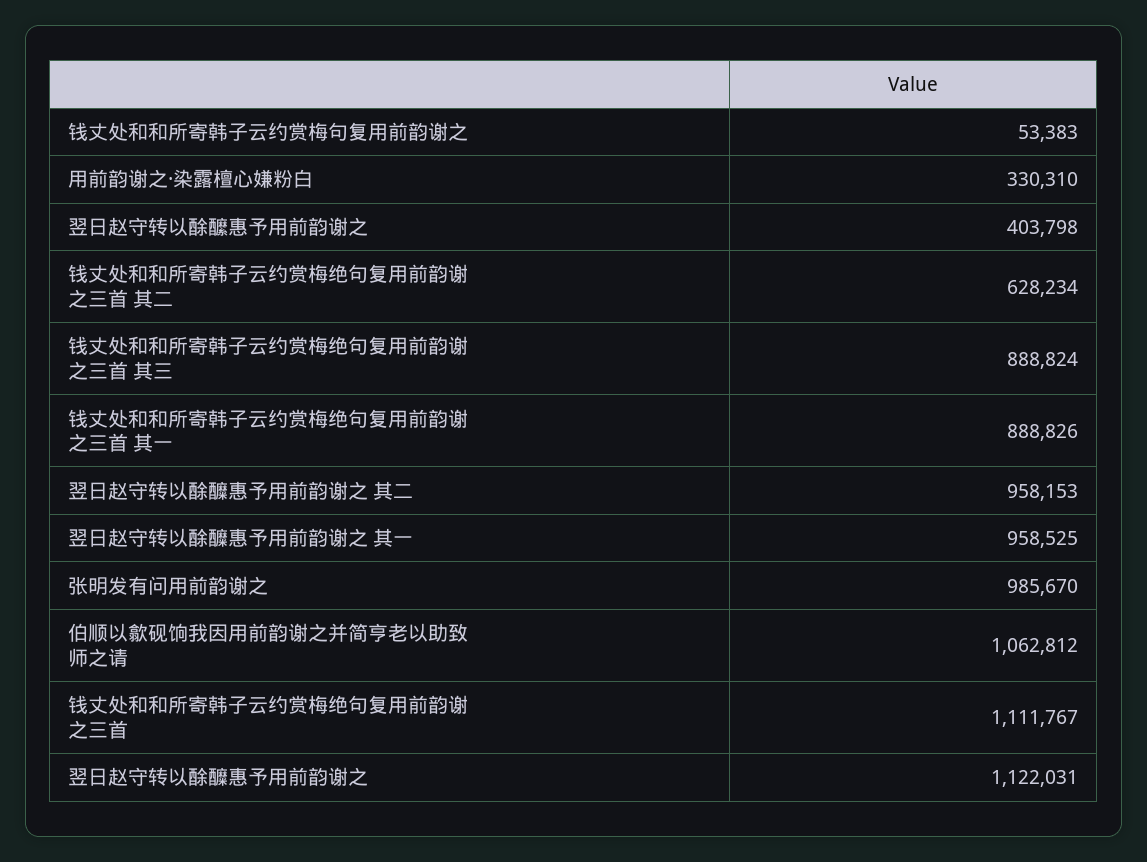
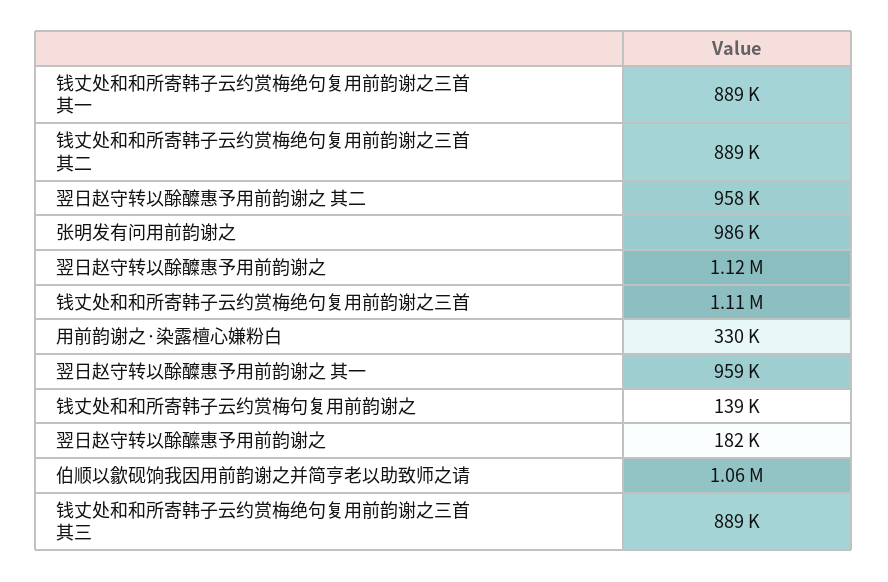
钱丈处和和所寄韩子云约赏梅句复用前韵谢之: 53383 -> 139000
翌日赵守转以酴醿惠予用前韵谢之: 403798 -> 182000
钱丈处和和所寄韩子云约赏梅绝句复用前韵谢之三首 其二: 628234 -> 889000

